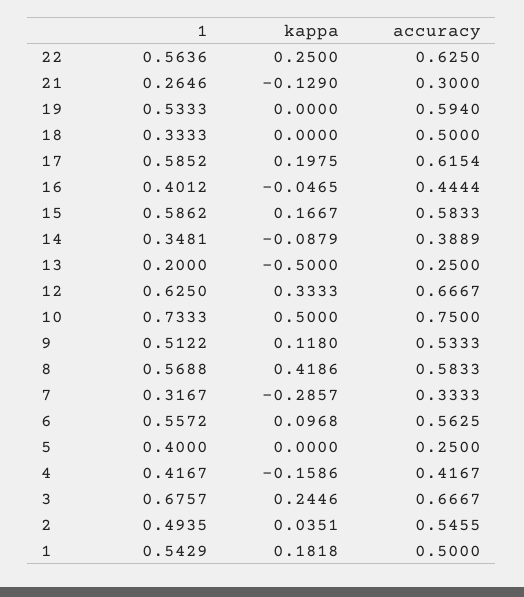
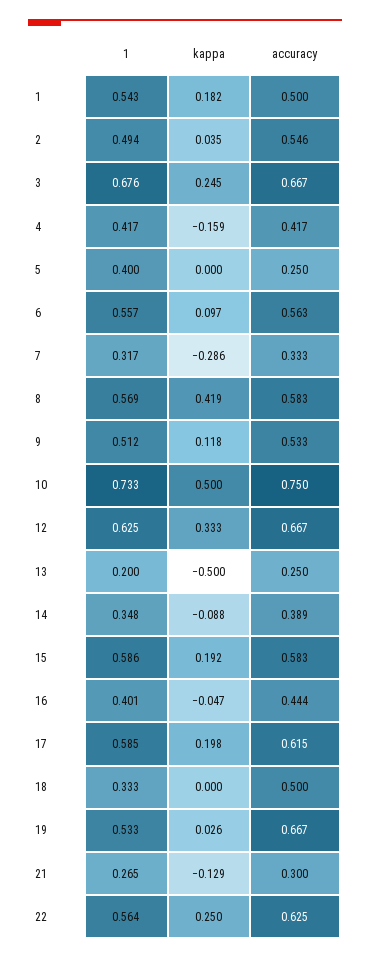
kappa, 19: 0 -> 0.026
accuracy, 19: 0.594 -> 0.667
kappa, 15: 0.1667 -> 0.192

